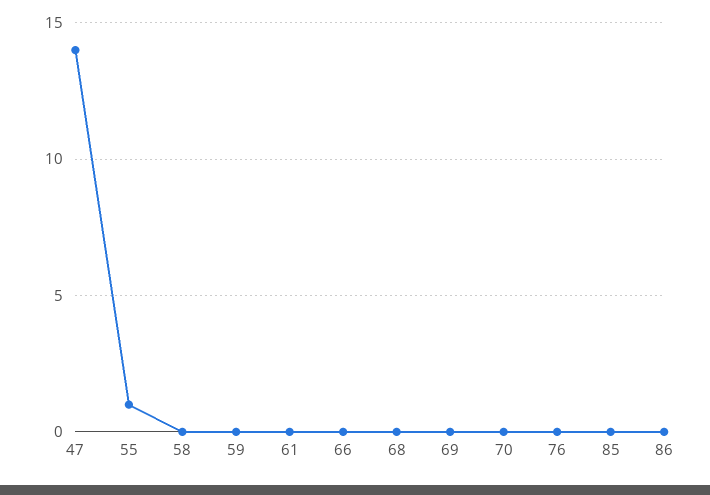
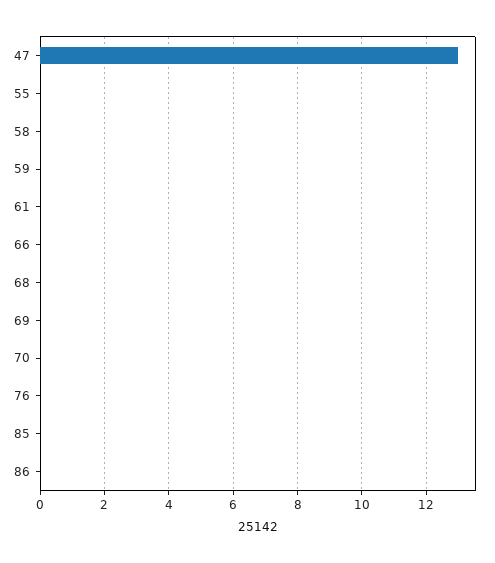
47: 14 -> 13
55: 1 -> 0

